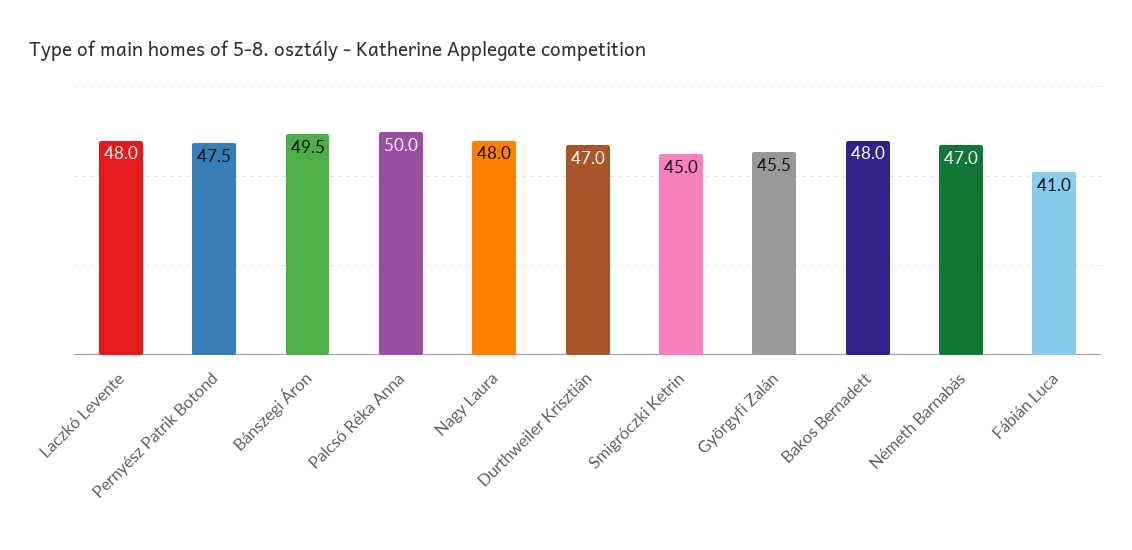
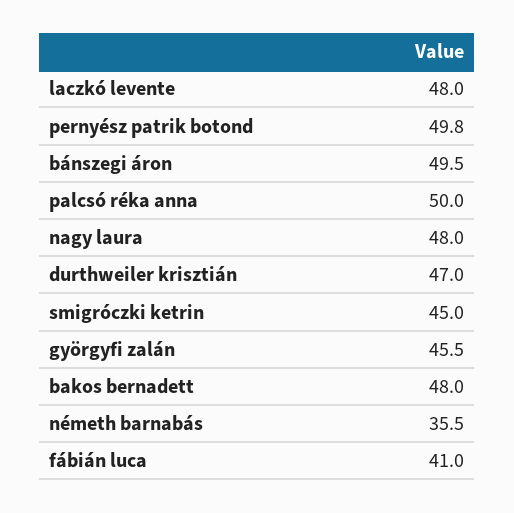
Pernyész Patrik Botond: 47.5 -> 49.8
Németh Barnabás: 47 -> 35.5

